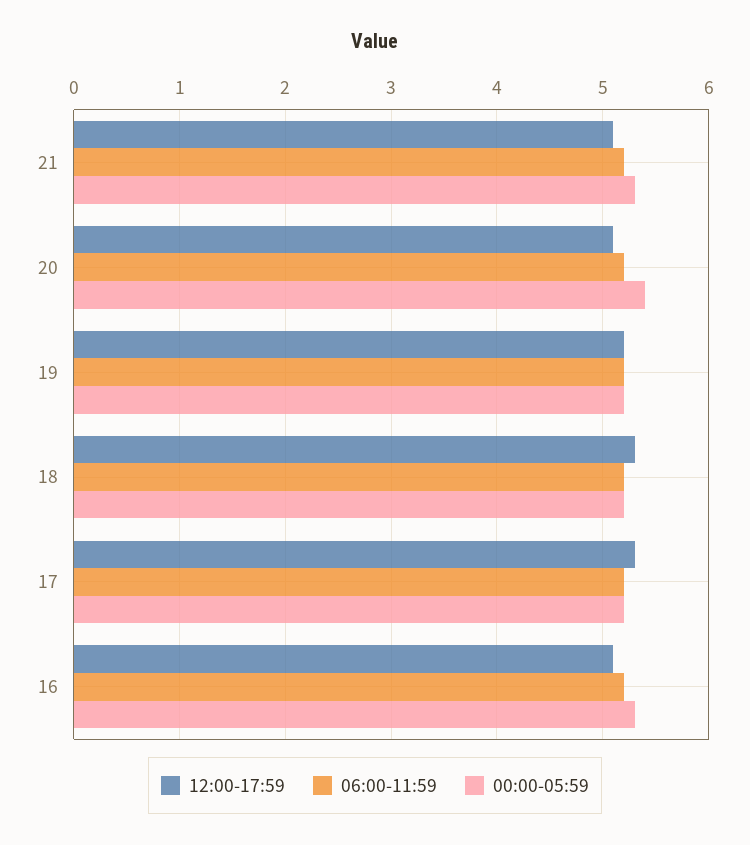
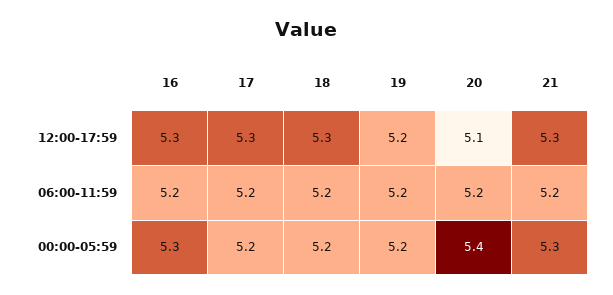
12:00-17:59, 21: 5.1 -> 5.3
12:00-17:59, 16: 5.1 -> 5.3

